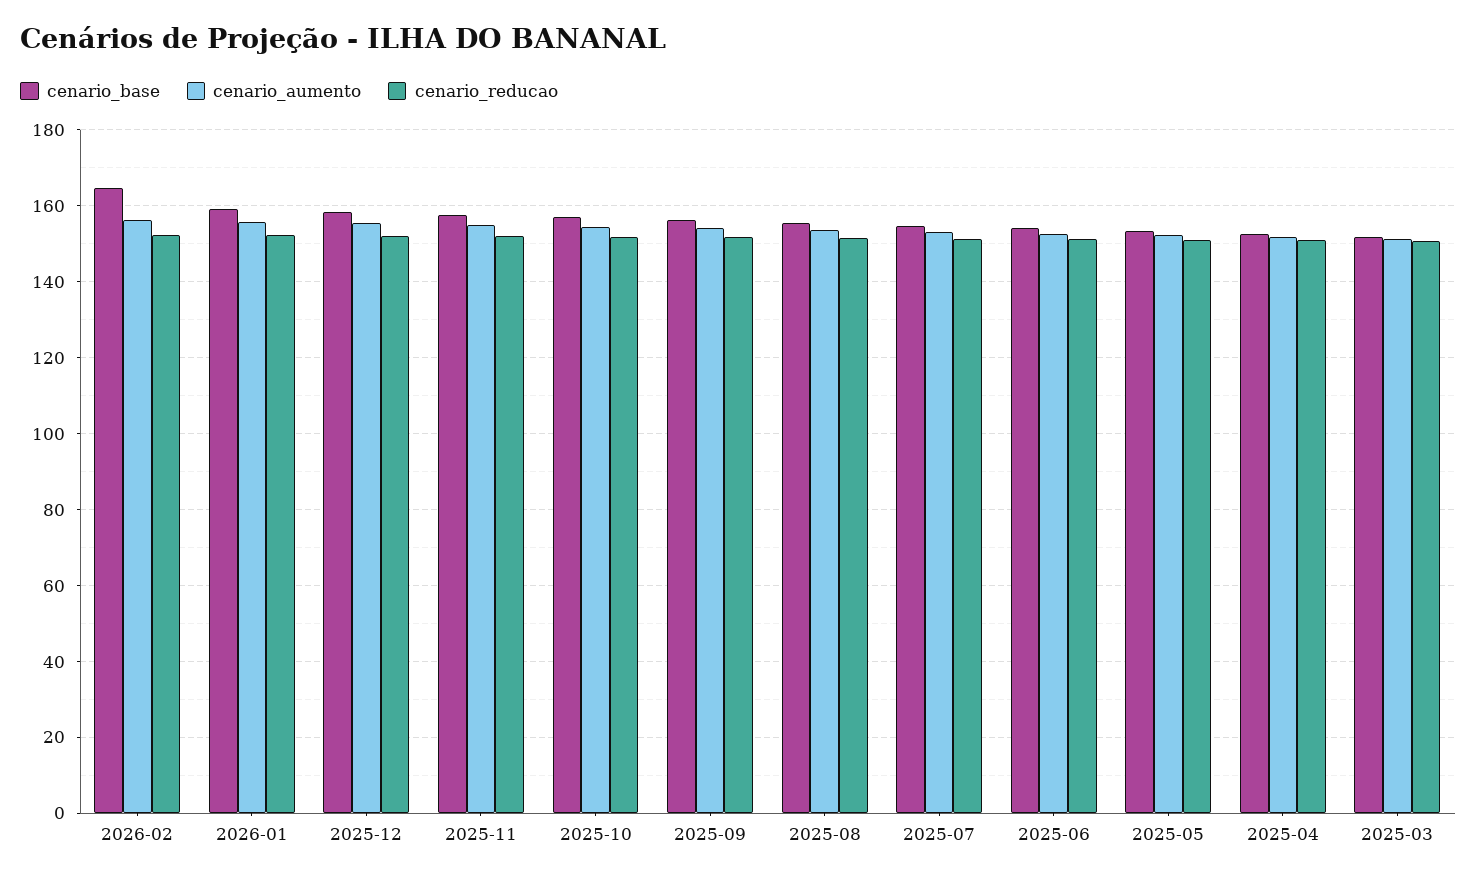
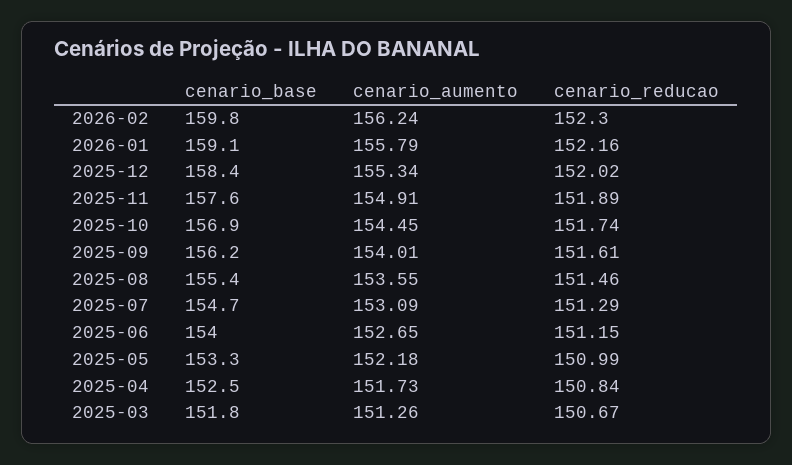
cenario_base, 2026-02: 164 -> 159.8

